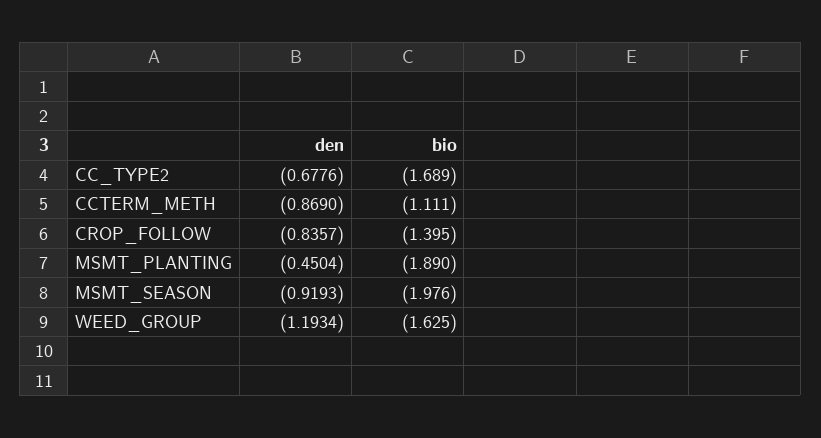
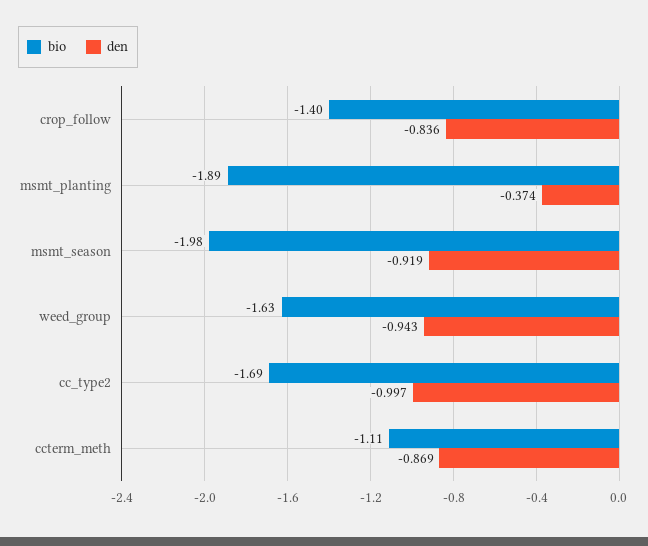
den, CC_TYPE2: -0.6776 -> -0.997
den, MSMT_PLANTING: -0.4504 -> -0.374
den, WEED_GROUP: -1.1934 -> -0.943

